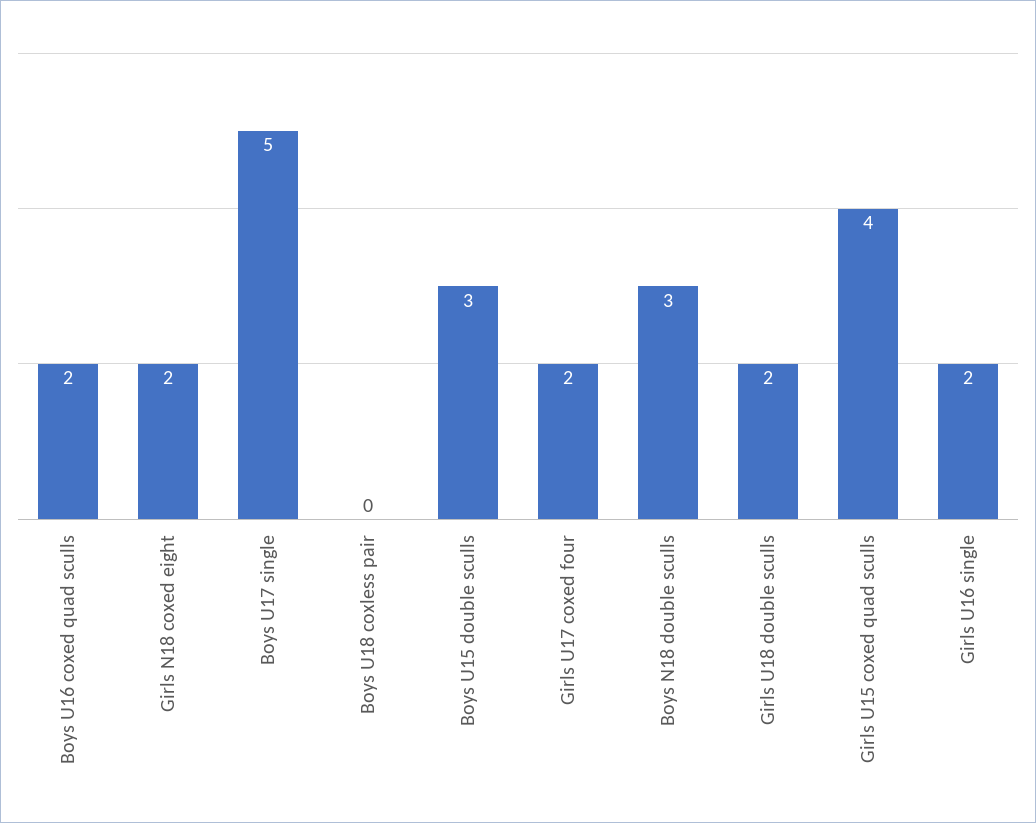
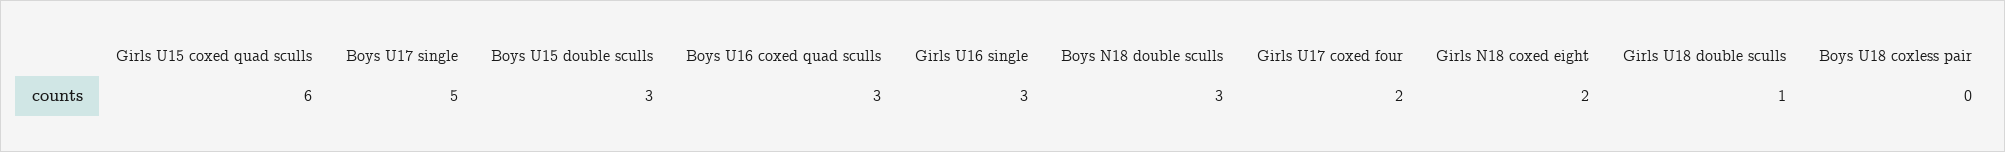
Boys U16 coxed quad sculls: 2 -> 3
Girls U18 double sculls: 2 -> 1
Girls U15 coxed quad sculls: 4 -> 6
Girls U16 single: 2 -> 3

